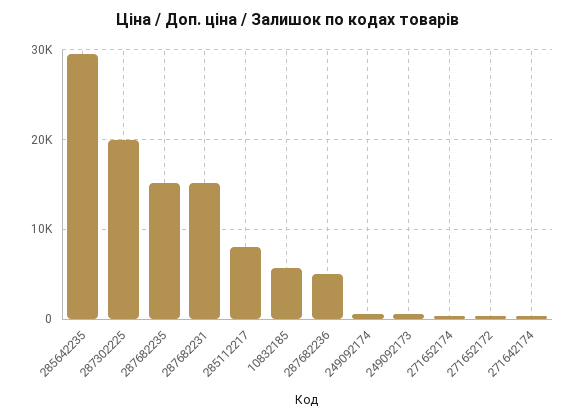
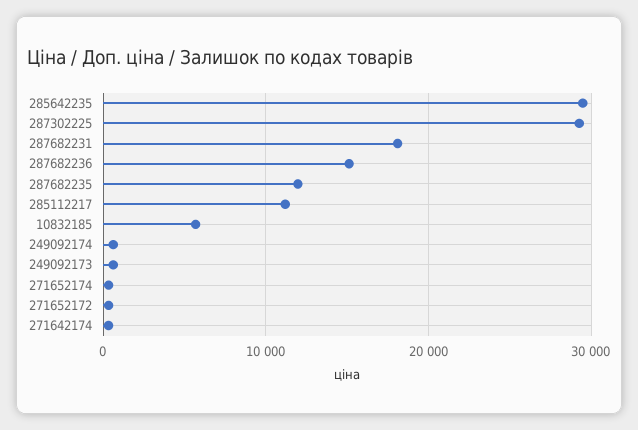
287302225: 20000 -> 29000
287682235: 15000 -> 12000
287682231: 15000 -> 18000
285112217: 8000 -> 11000
287682236: 5000 -> 15000

